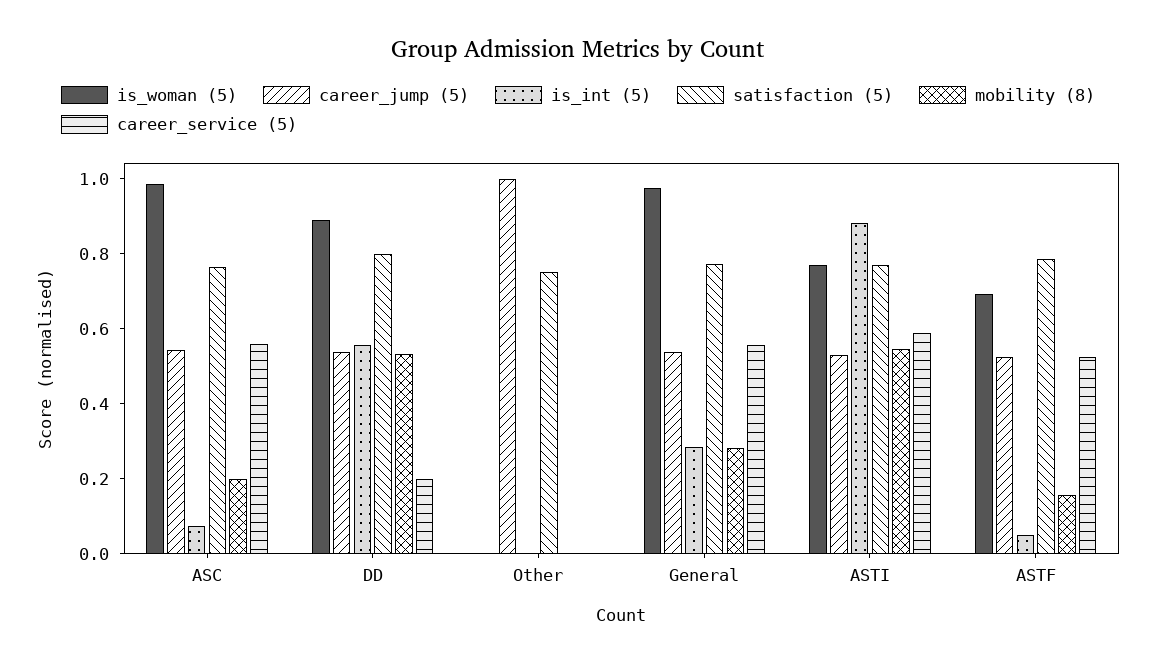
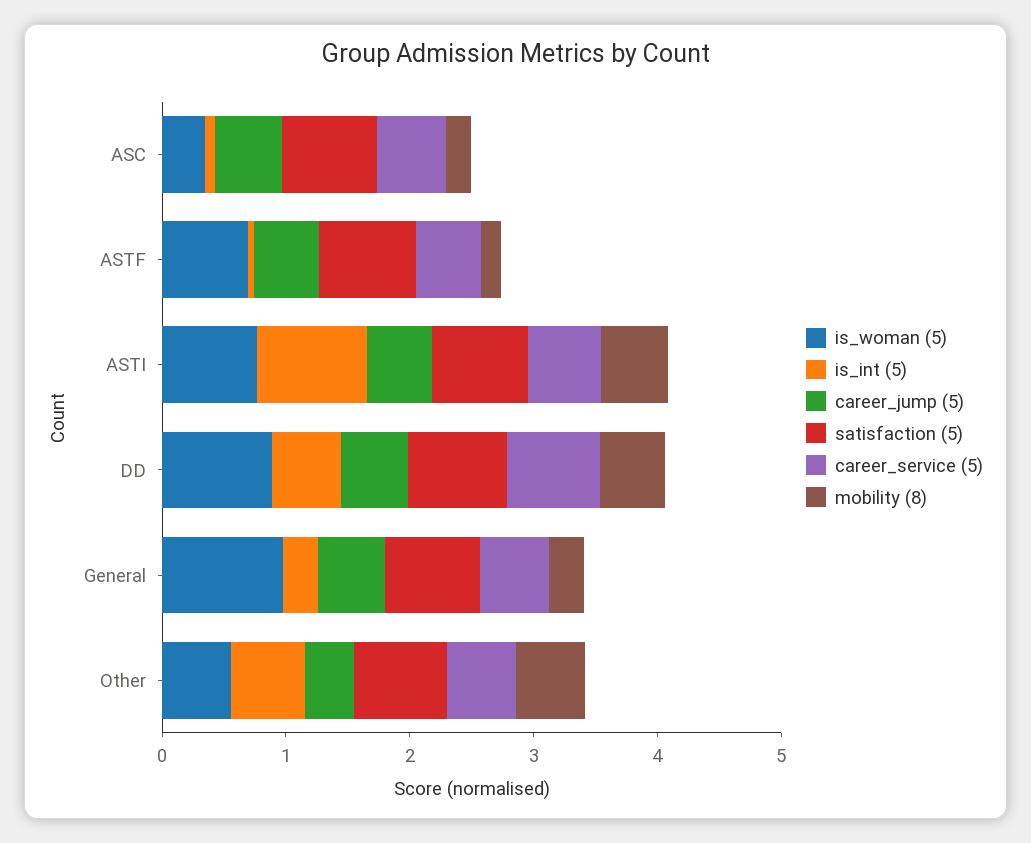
is_woman (5), ASC: 1 -> 0.4
career_service (5), DD: 0.2 -> 0.8
is_woman (5), Other: 0 -> 0.6
career_jump (5), Other: 1 -> 0.4
is_int (5), Other: 0 -> 0.6
mobility (8), Other: 0 -> 0.6
career_service (5), Other: 0 -> 0.6

